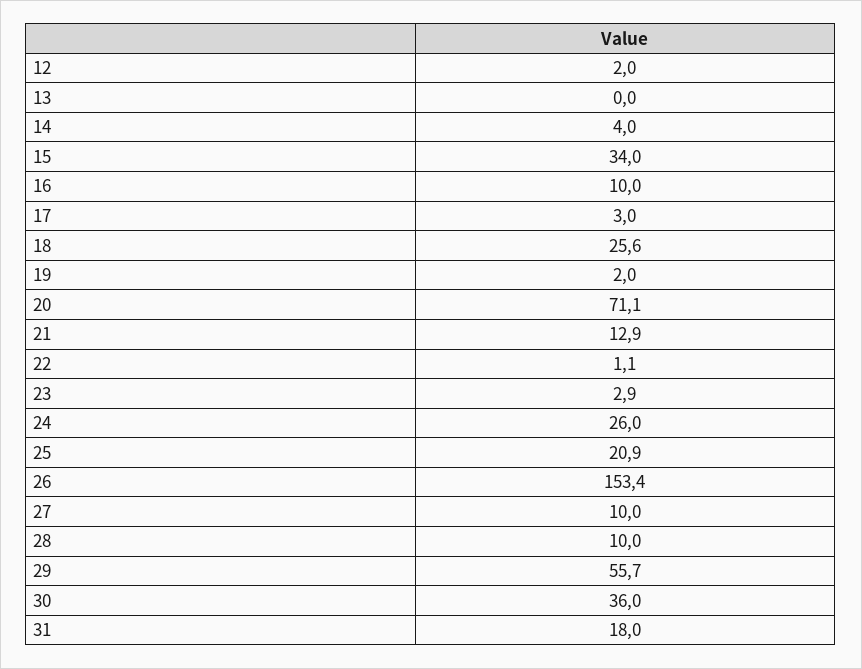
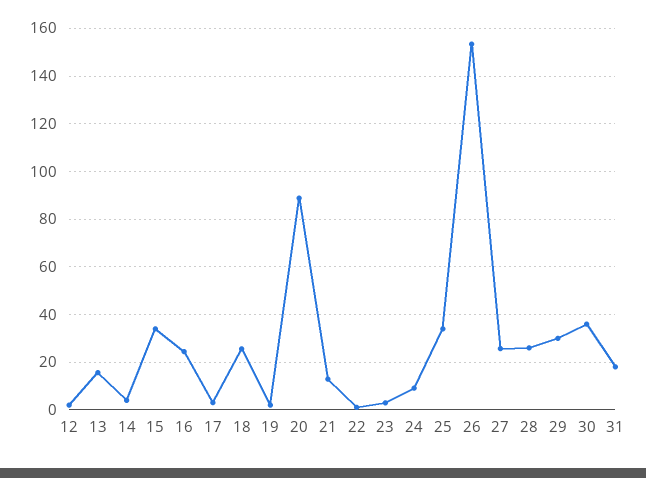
13: 0 -> 15
16: 10 -> 25
20: 71.1 -> 90
24: 26 -> 10
25: 20.9 -> 35
27: 10 -> 25
28: 10 -> 25
29: 55.7 -> 30

